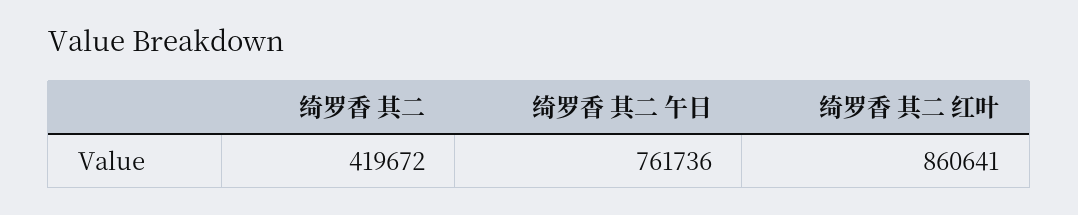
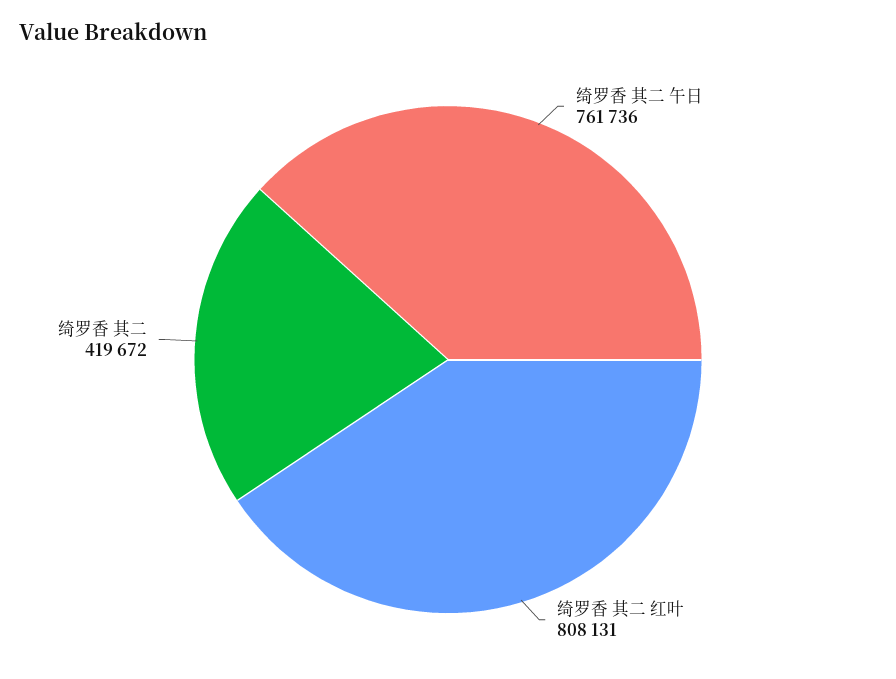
绮罗香 其二 红叶: 860641 -> 808131

